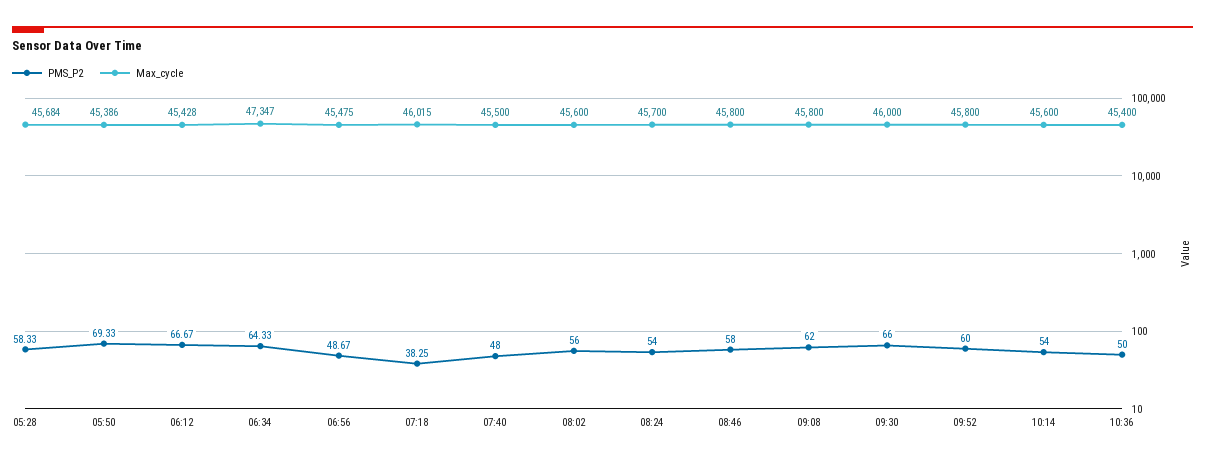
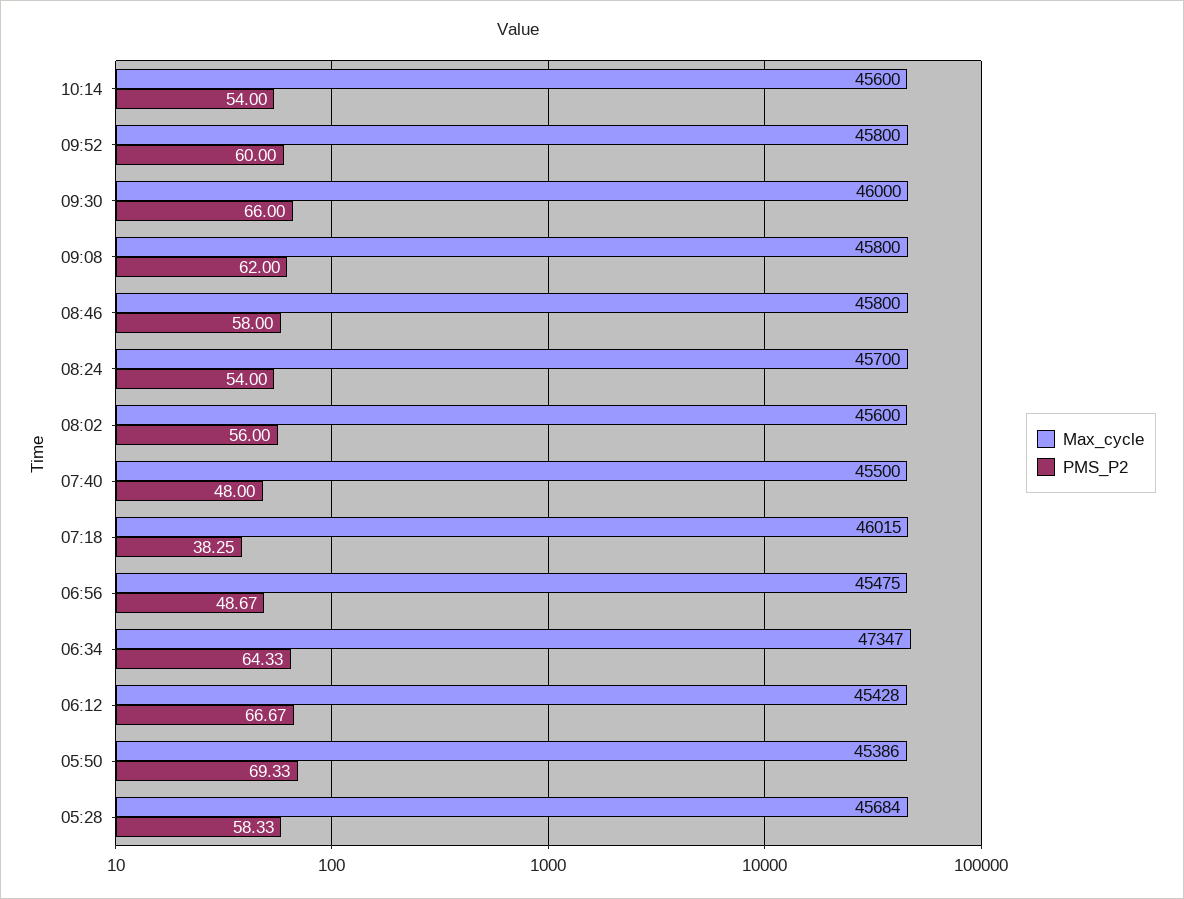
PMS_P2, 10:36: 50 -> none
Max_cycle, 10:36: 45400 -> none

